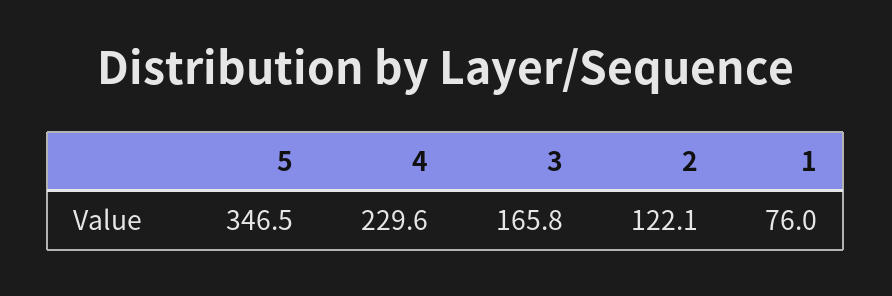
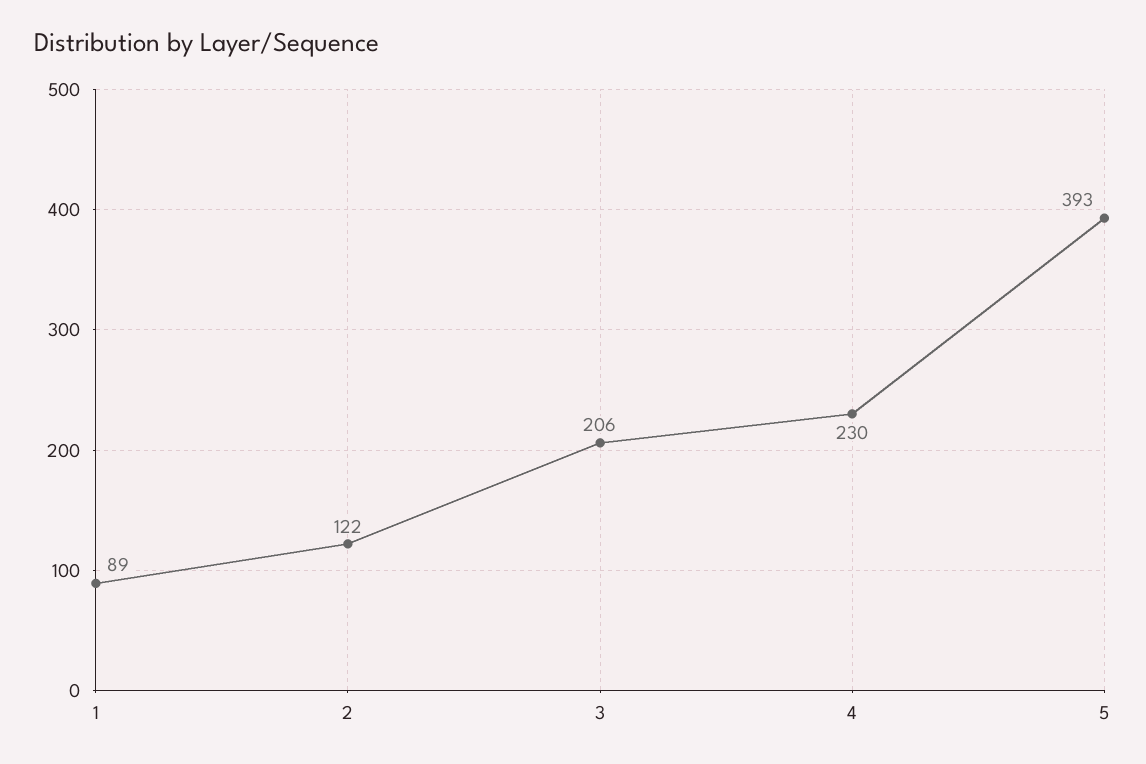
5: 346.5 -> 393
3: 165.8 -> 206
1: 76 -> 89

